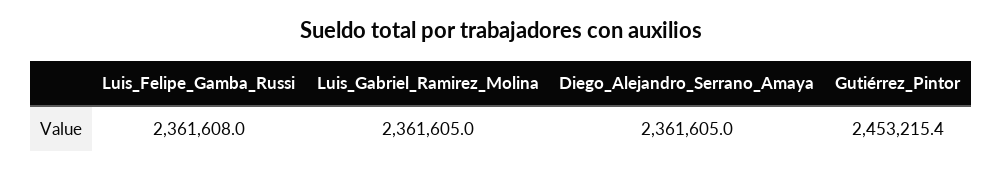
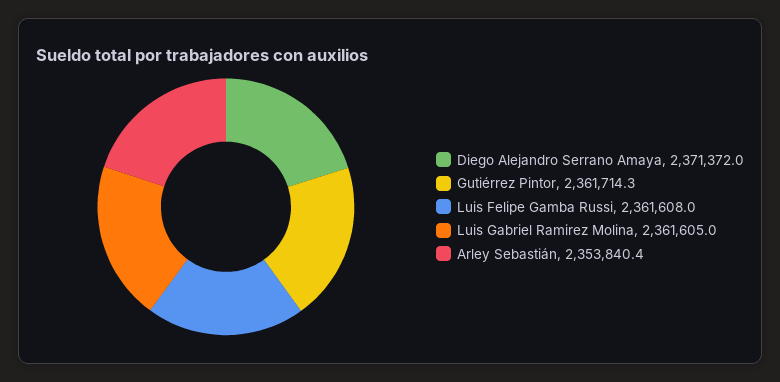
Diego_Alejandro_Serrano_Amaya: 2361605 -> 2371372
Gutiérrez_Pintor: 2453215.4 -> 2361714.3
Arley Sebastián: none -> 2353840.4

